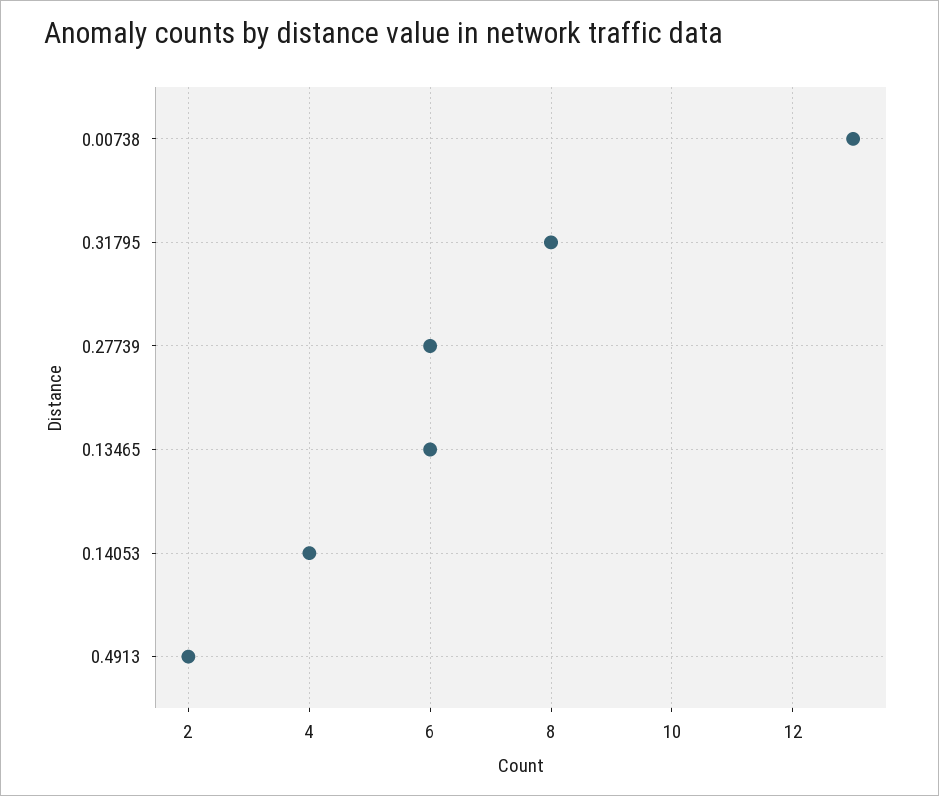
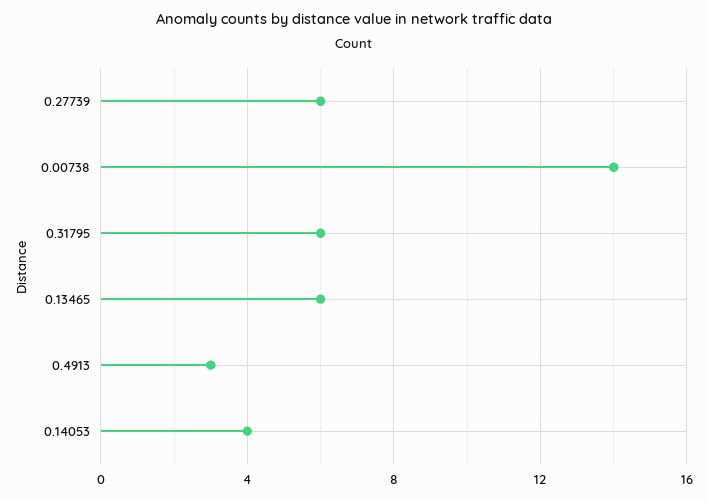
0.00738: 13 -> 14
0.31795: 8 -> 6
0.4913: 2 -> 3

